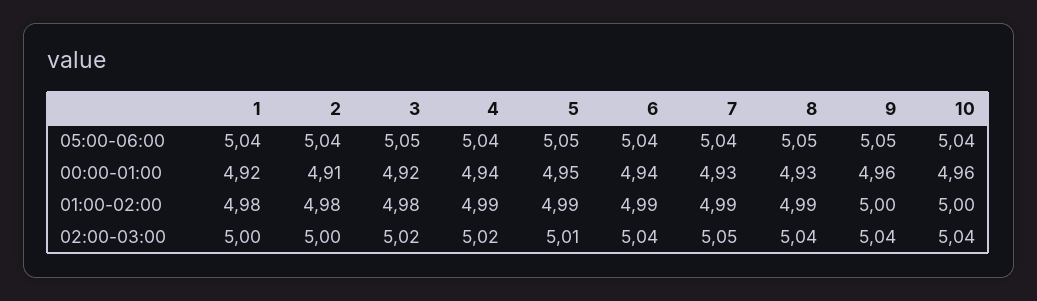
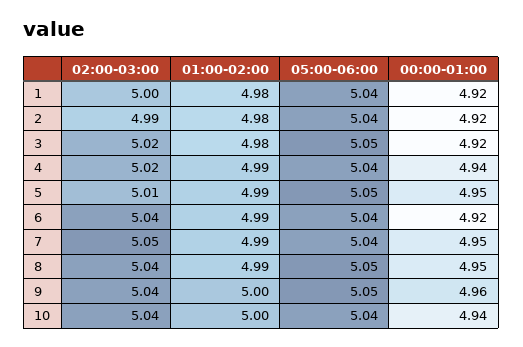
2, 00:00-01:00: 4.91 -> 4.92
6, 00:00-01:00: 4.94 -> 4.92
7, 00:00-01:00: 4.93 -> 4.95
8, 00:00-01:00: 4.93 -> 4.95
10, 00:00-01:00: 4.96 -> 4.94
2, 02:00-03:00: 5 -> 4.99

